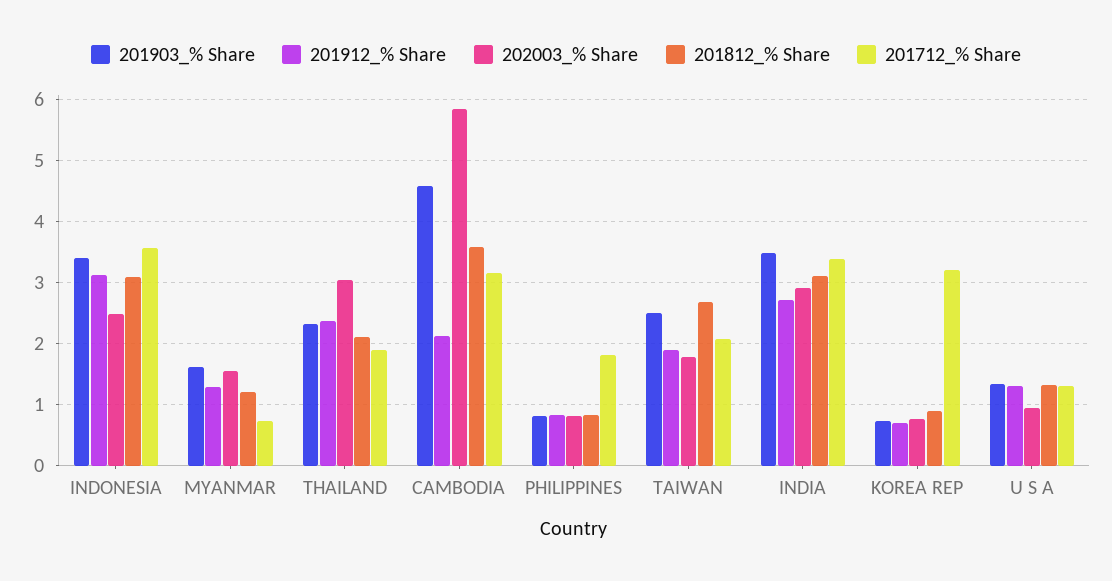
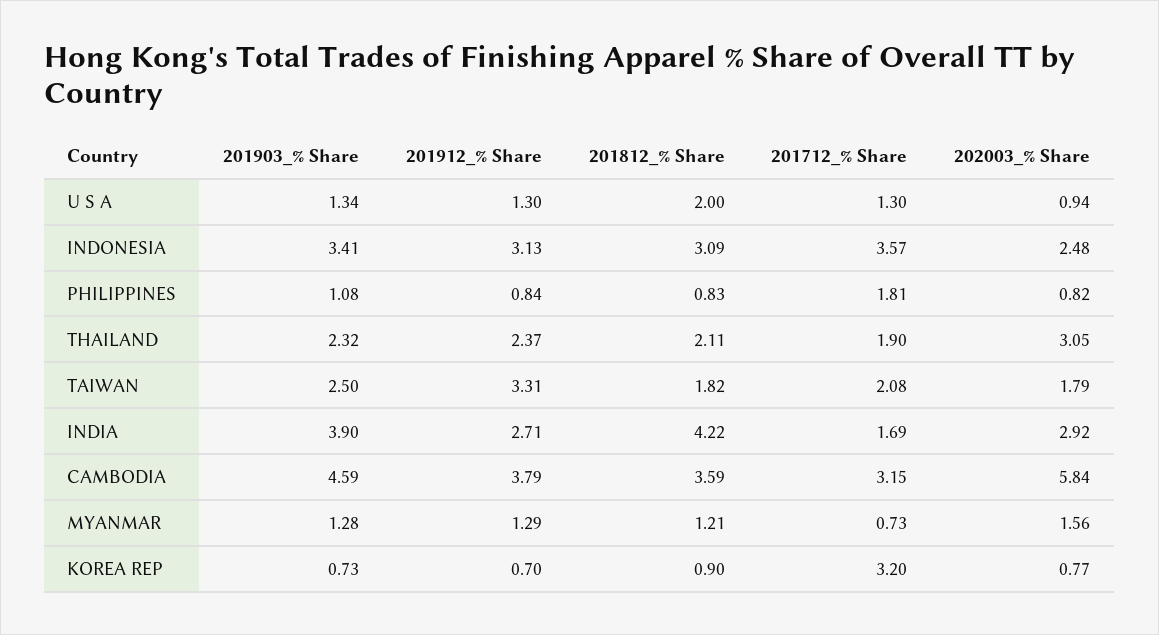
201903_% Share, MYANMAR: 1.6 -> 1.28
201912_% Share, CAMBODIA: 2.1 -> 3.79
201903_% Share, PHILIPPINES: 0.8 -> 1.08
201912_% Share, TAIWAN: 1.9 -> 3.31
201812_% Share, TAIWAN: 2.7 -> 1.82
201903_% Share, INDIA: 3.5 -> 3.9
201812_% Share, INDIA: 3.1 -> 4.22
201712_% Share, INDIA: 3.4 -> 1.69
201812_% Share, U S A: 1.3 -> 2

